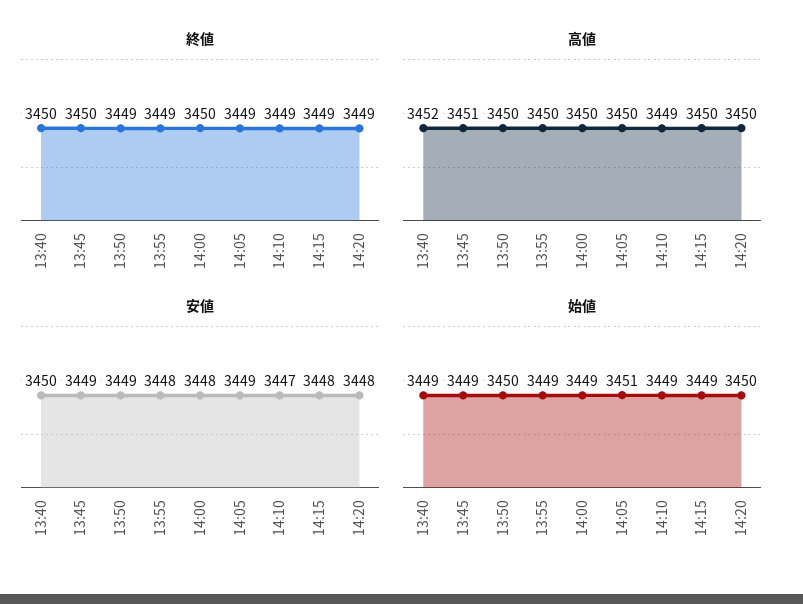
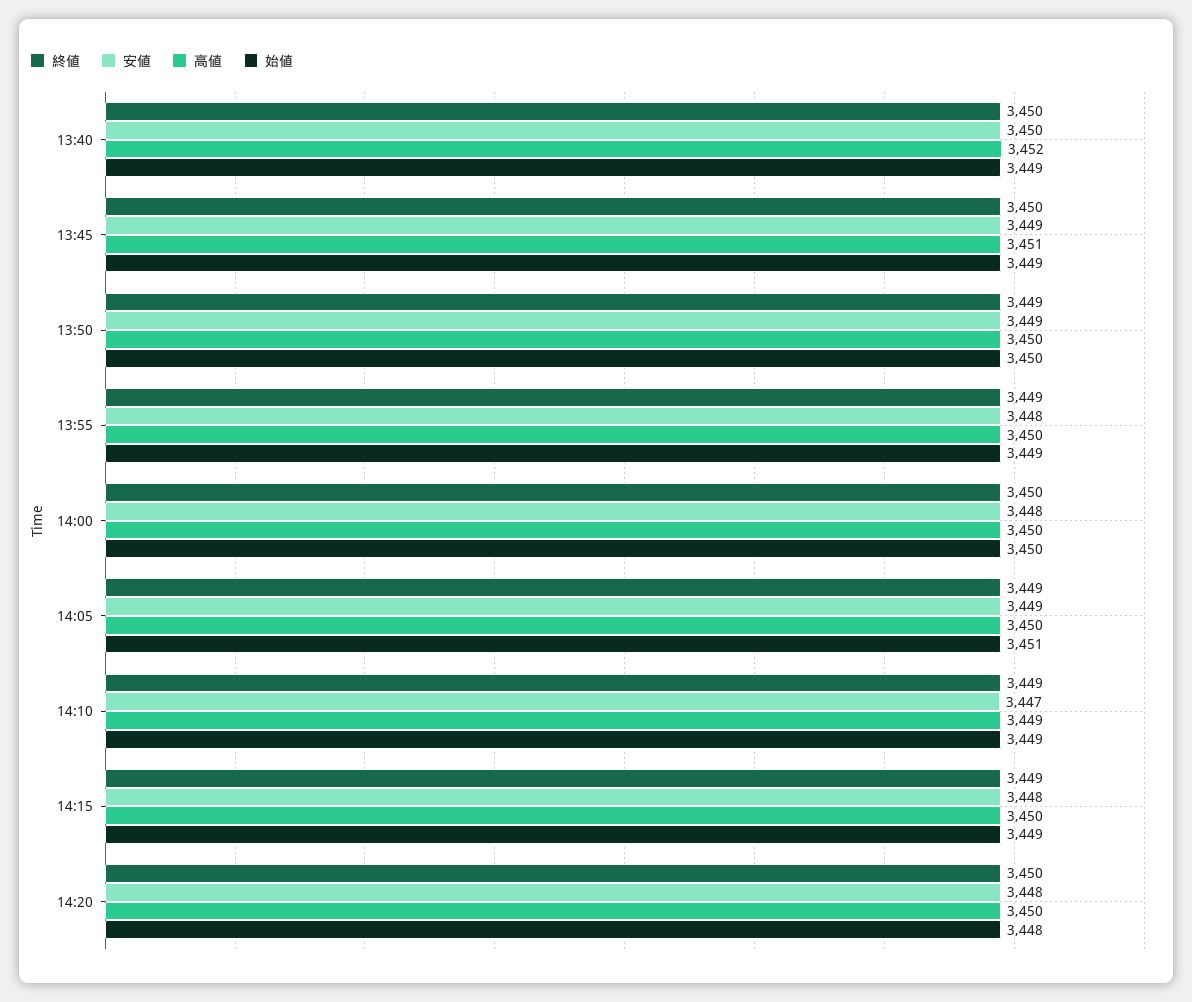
終値, 14:20: 3449 -> 3450
始値, 14:00: 3449 -> 3450
始値, 14:20: 3450 -> 3448

